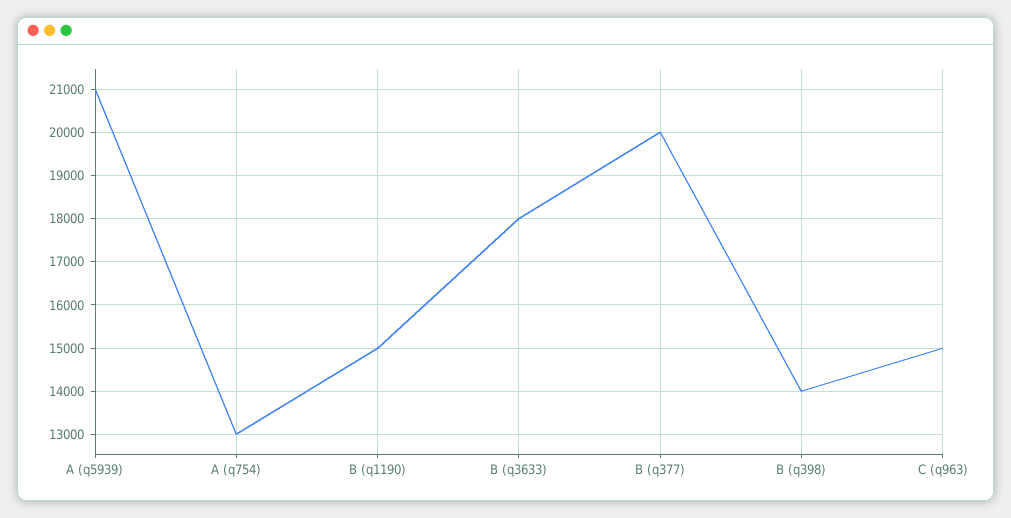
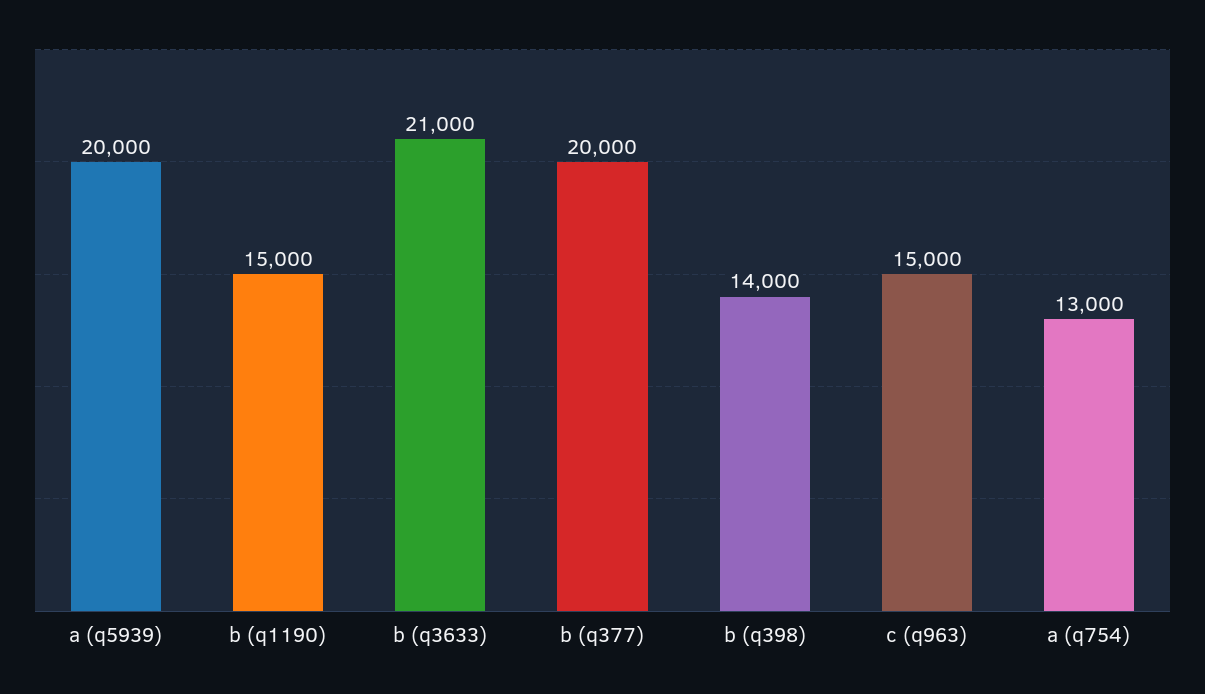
A (q5939): 21000 -> 20000
B (q3633): 18000 -> 21000

